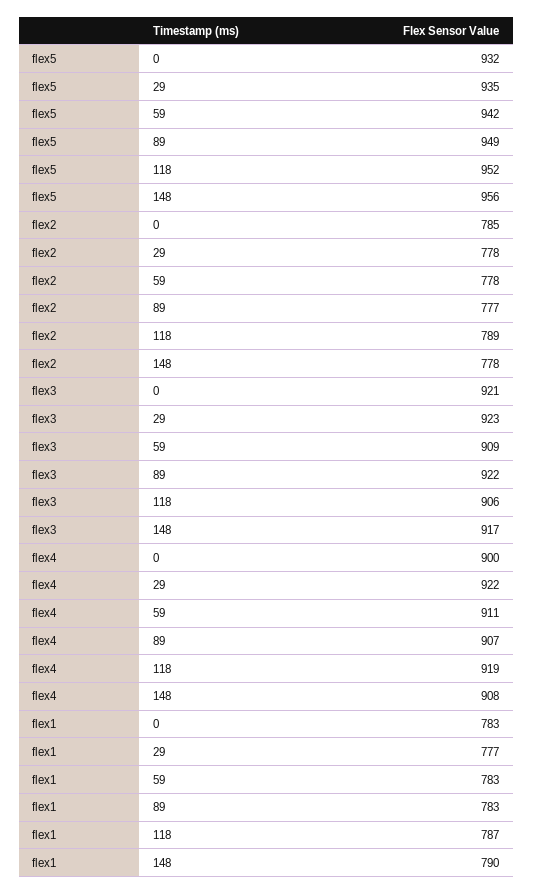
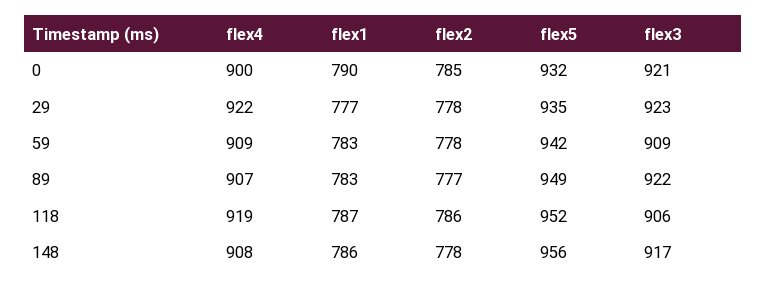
flex2, 118: 789 -> 786
flex4, 59: 911 -> 909
flex1, 0: 783 -> 790
flex1, 148: 790 -> 786

